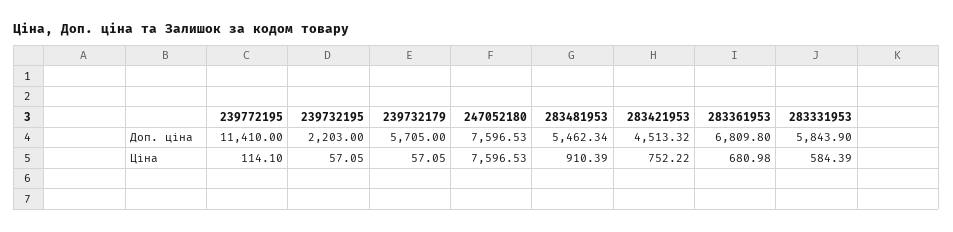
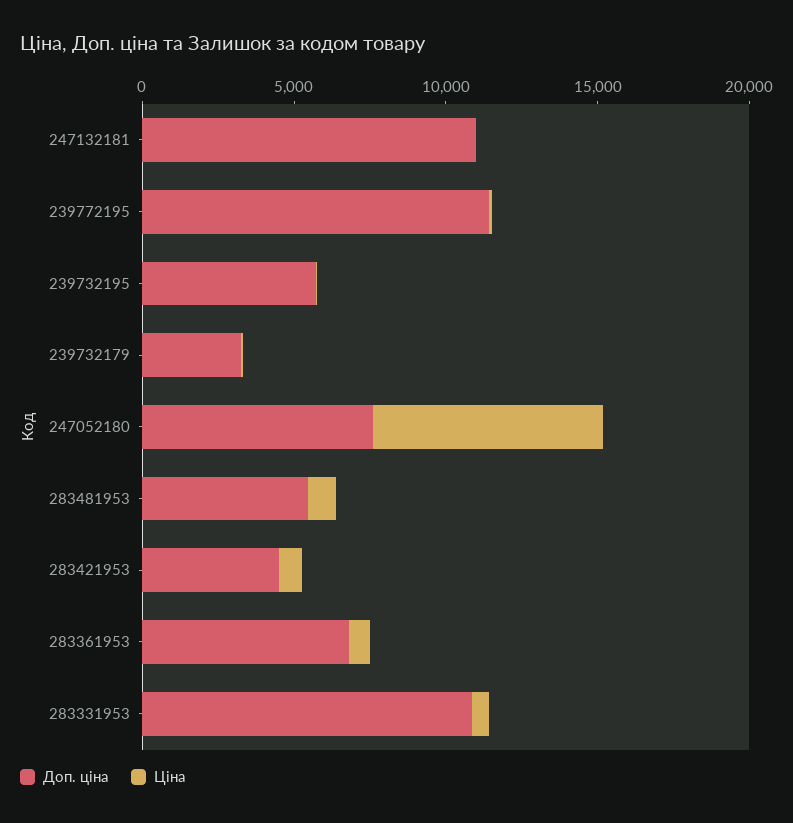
Доп. ціна, 239732195: 2203 -> 6000
Доп. ціна, 239732179: 5705 -> 3000
Доп. ціна, 283331953: 5843.9 -> 11000
Доп. ціна, 247132181: none -> 11000
Ціна, 247132181: none -> 0

